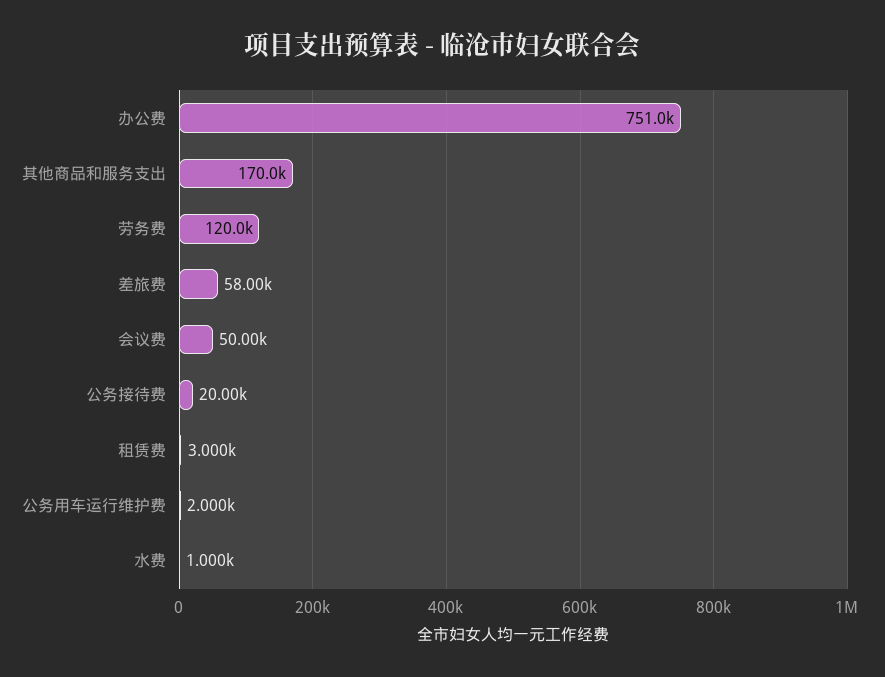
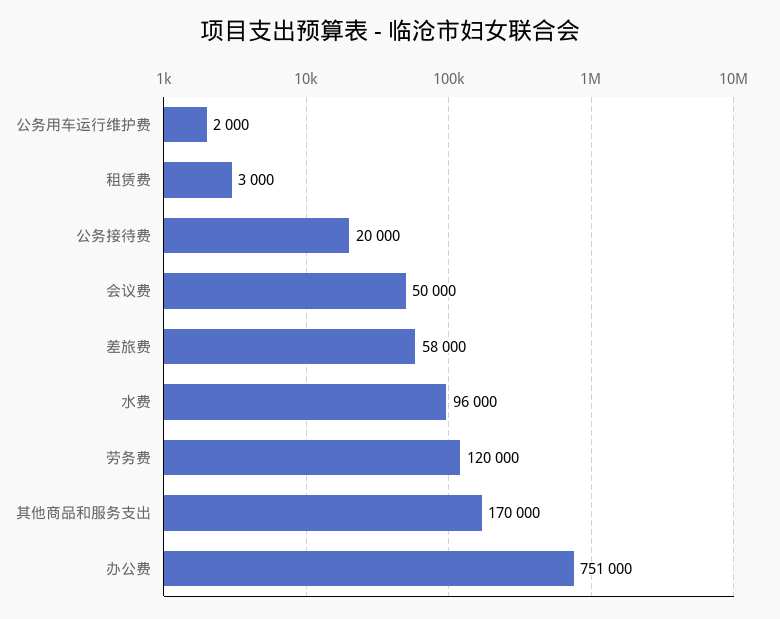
水费: 1000 -> 96000

